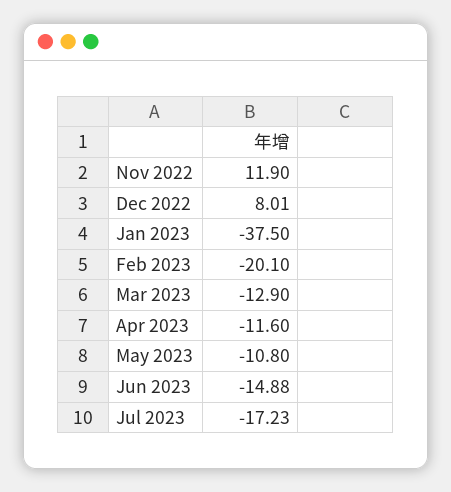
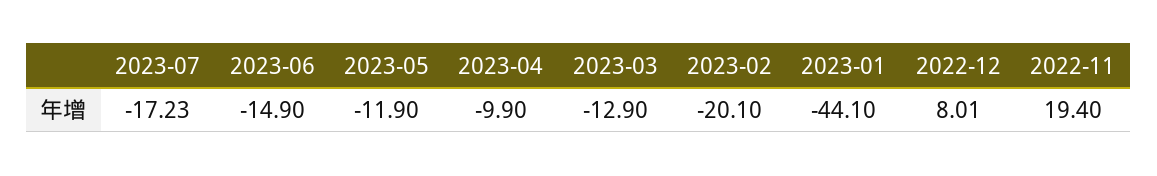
Nov 2022: 11.9 -> 19.4
Jan 2023: -37.5 -> -44.1
Apr 2023: -11.6 -> -9.9
May 2023: -10.8 -> -11.9
Jun 2023: -14.88 -> -14.9

